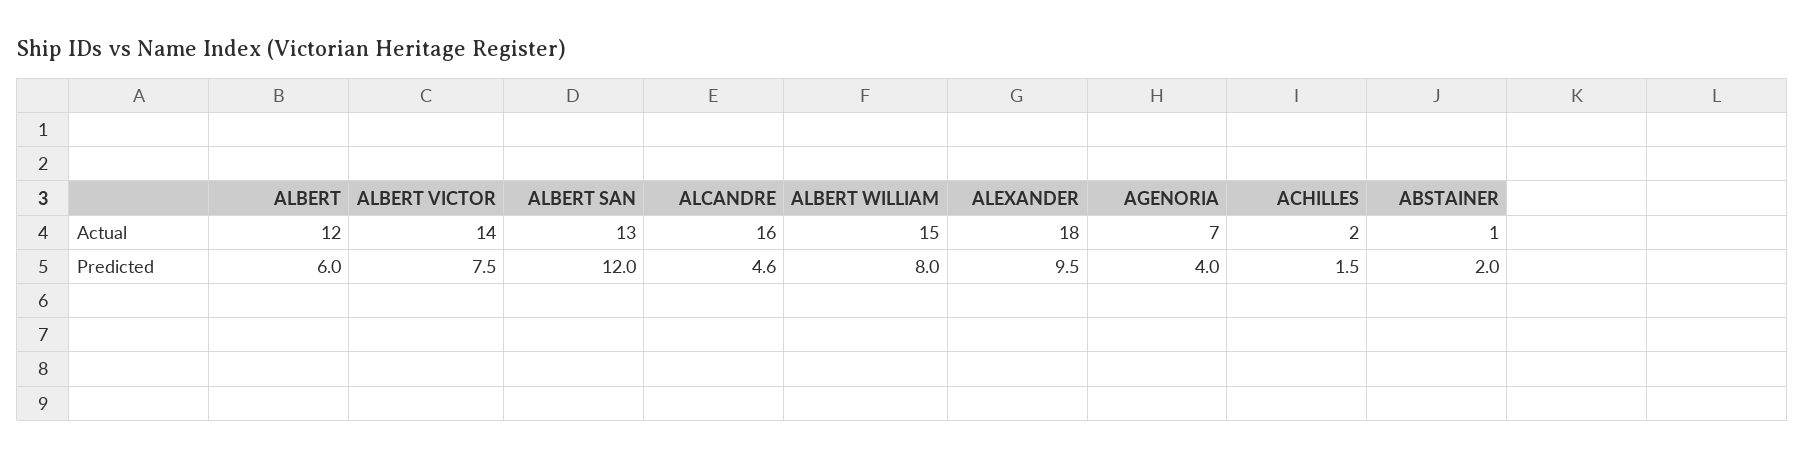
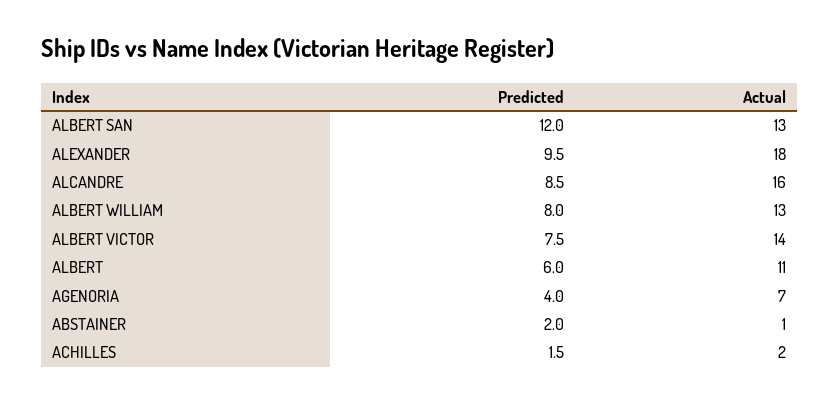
ALBERT, Actual: 12 -> 11
ALBERT WILLIAM, Actual: 15 -> 13
ALCANDRE, Predicted: 4.6 -> 8.5

